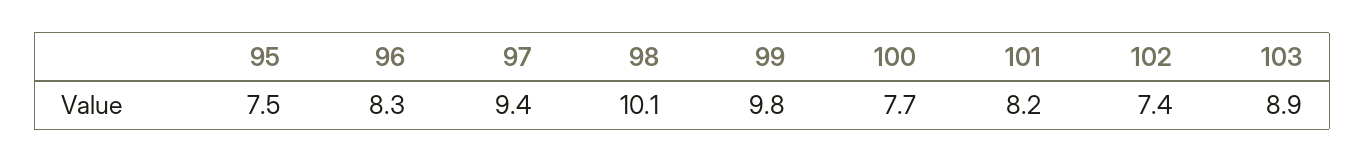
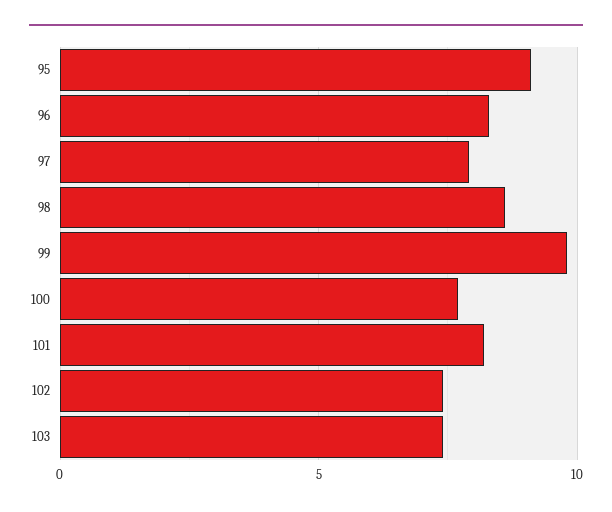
95: 7.5 -> 9
97: 9.4 -> 8
98: 10.1 -> 8.5
103: 8.9 -> 7.5

